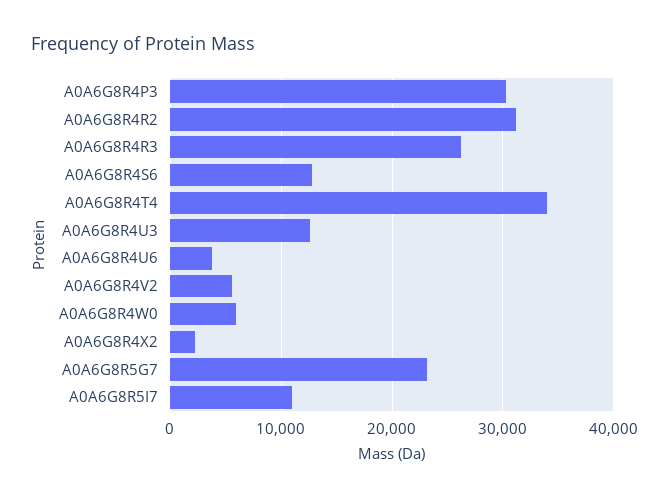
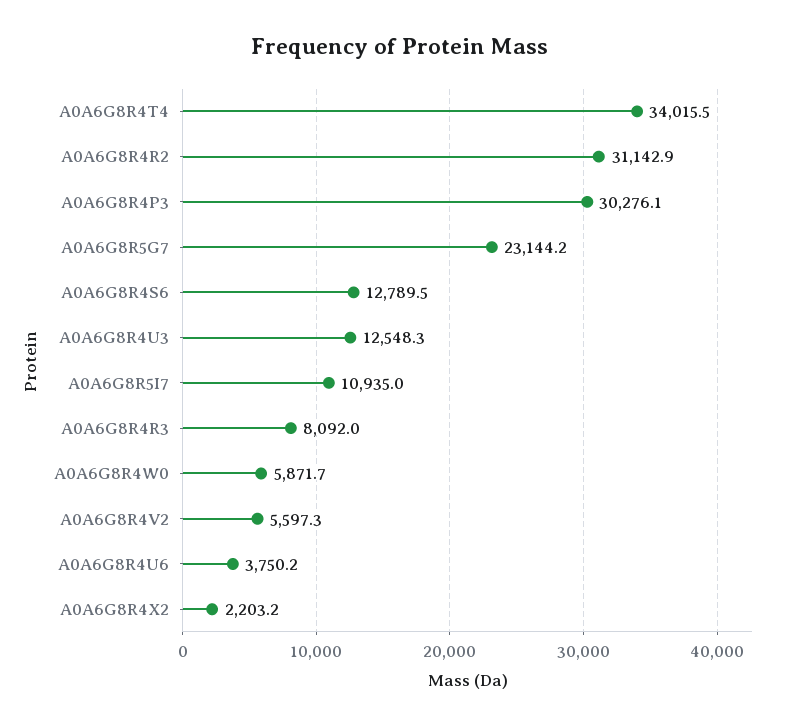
A0A6G8R4R3: 26000 -> 8092

